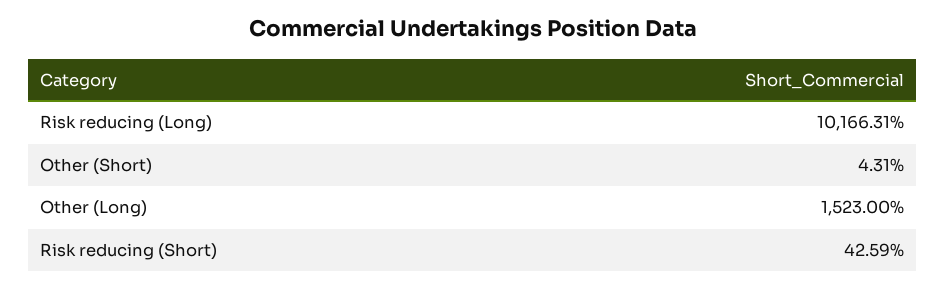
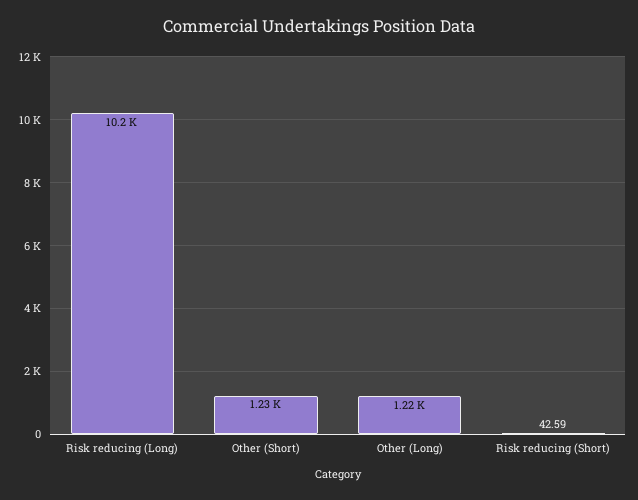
Other (Short): 4.31 -> 1230
Other (Long): 1523 -> 1220

